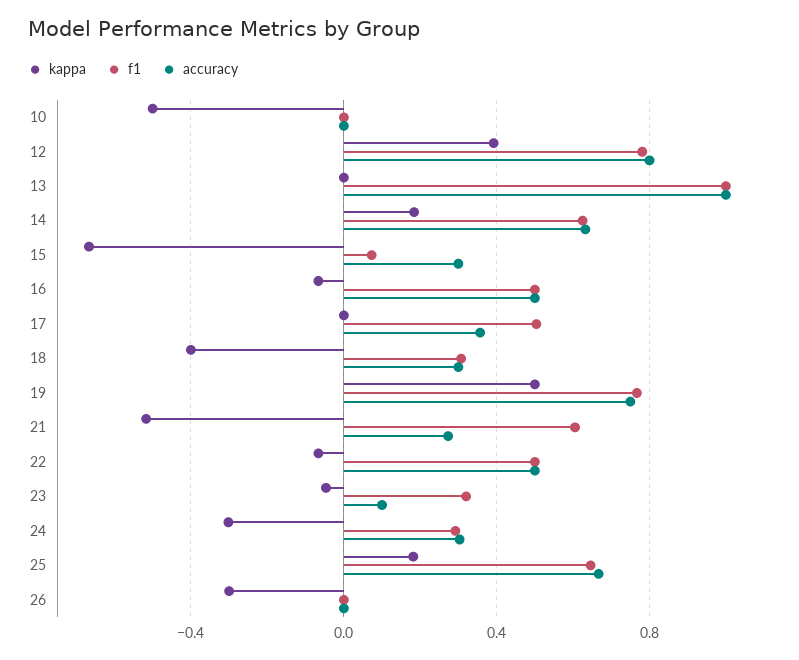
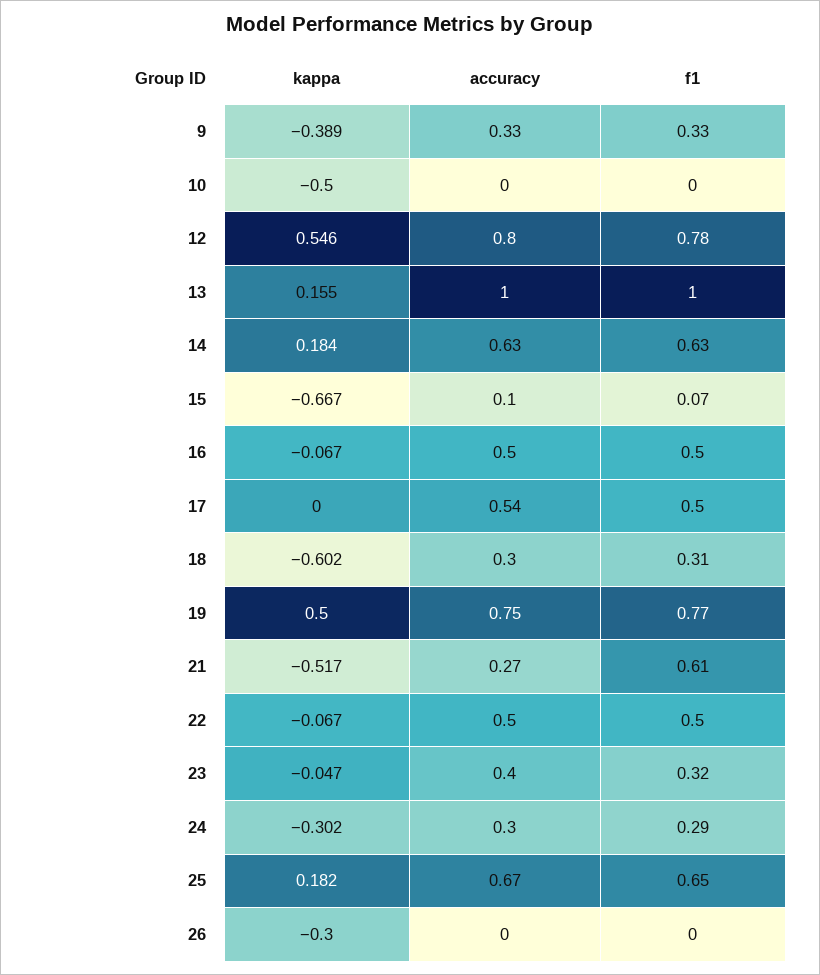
kappa, 12: 0.4 -> 0.546
kappa, 13: 0 -> 0.155
accuracy, 15: 0.3 -> 0.1
accuracy, 17: 0.35 -> 0.54
kappa, 18: -0.4 -> -0.602
accuracy, 23: 0.1 -> 0.4
kappa, 9: none -> -0.389
accuracy, 9: none -> 0.33
f1, 9: none -> 0.33

